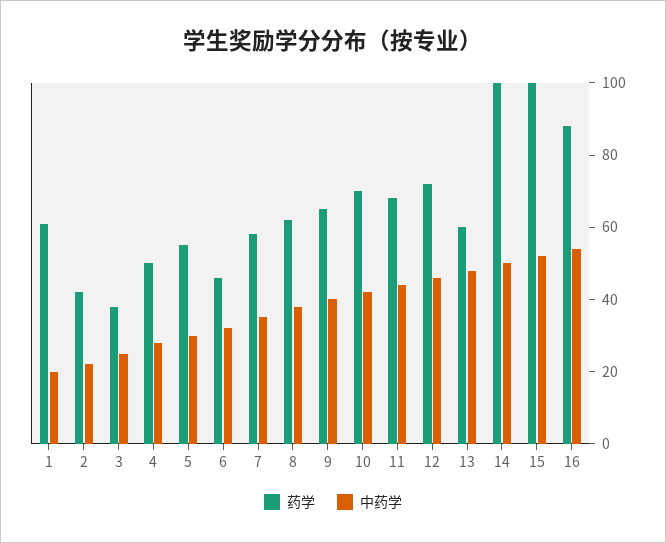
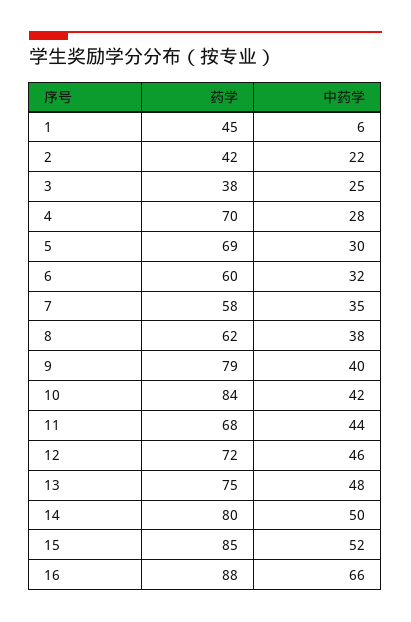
药学, 1: 60 -> 45
中药学, 1: 20 -> 6
药学, 4: 50 -> 70
药学, 5: 55 -> 69
药学, 6: 45 -> 60
药学, 9: 65 -> 79
药学, 10: 70 -> 84
药学, 13: 60 -> 75
药学, 14: 100 -> 80
药学, 15: 100 -> 85
中药学, 16: 55 -> 66

